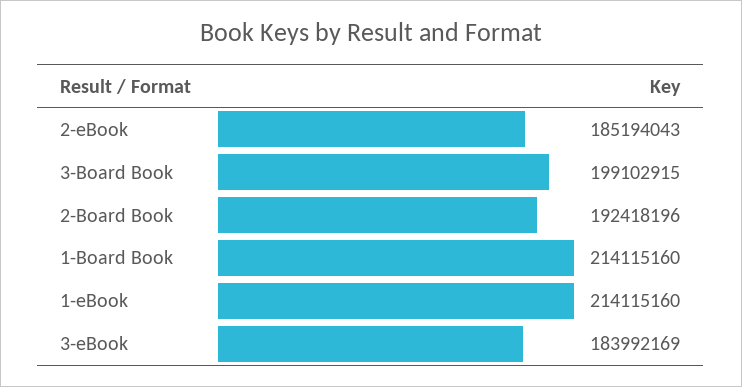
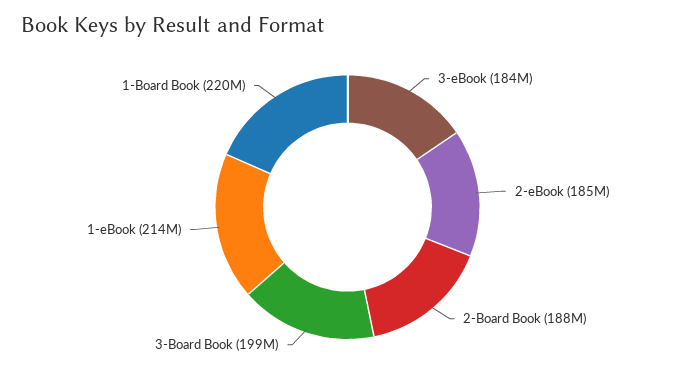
2-Board Book: 192418196 -> 188000000
1-Board Book: 214115160 -> 220000000

